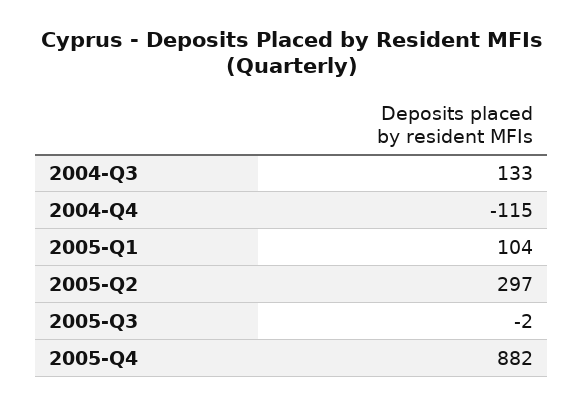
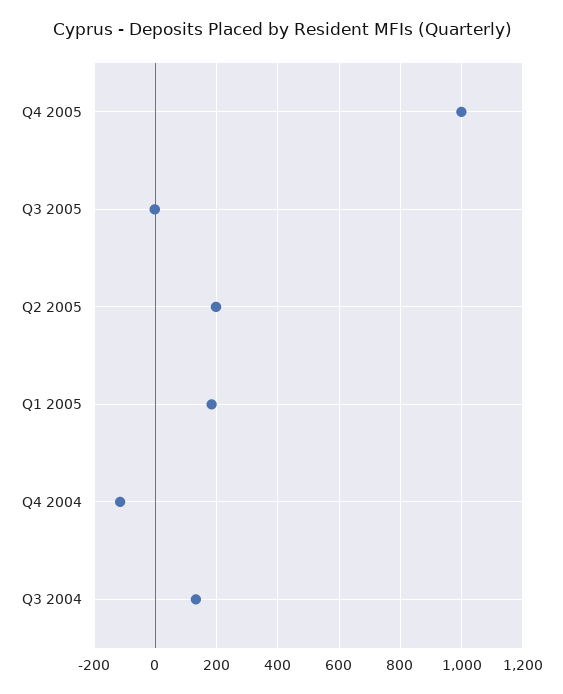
2005-Q1: 104 -> 180
2005-Q2: 297 -> 200
2005-Q4: 882 -> 1000

